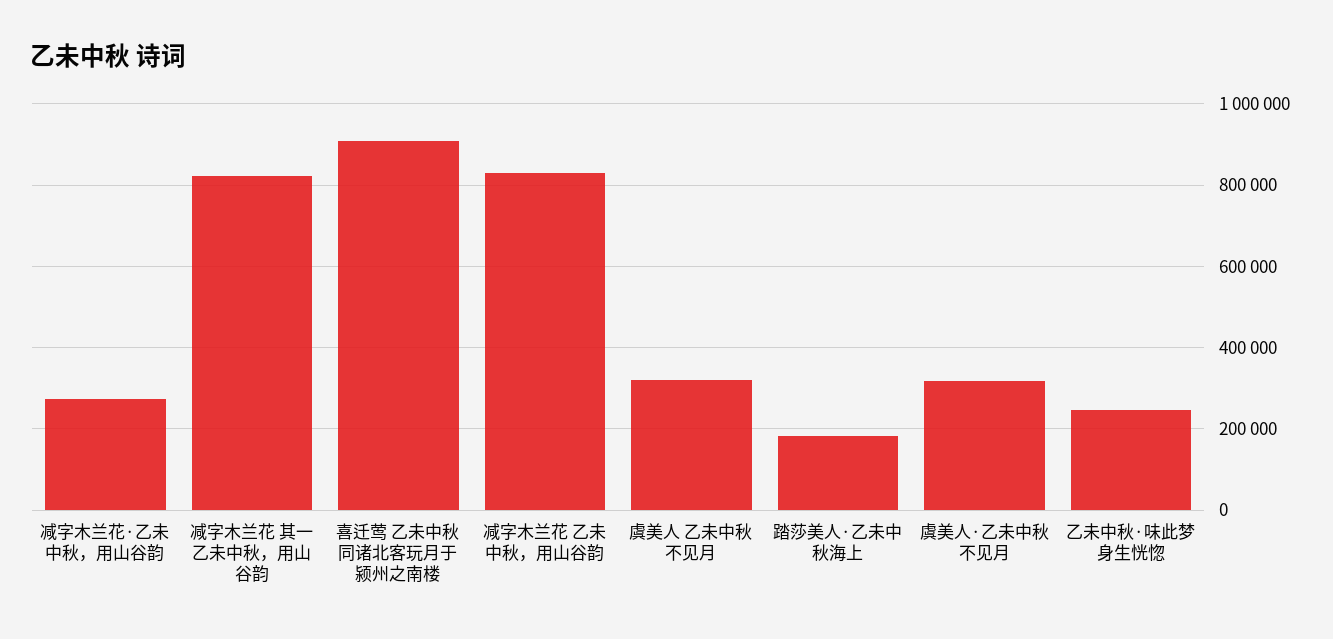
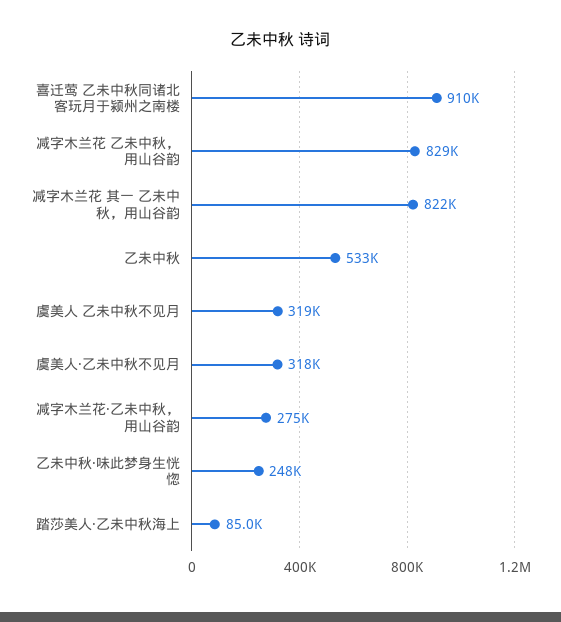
踏莎美人·乙未中秋海上: 180000 -> 85000
乙未中秋: none -> 533000

